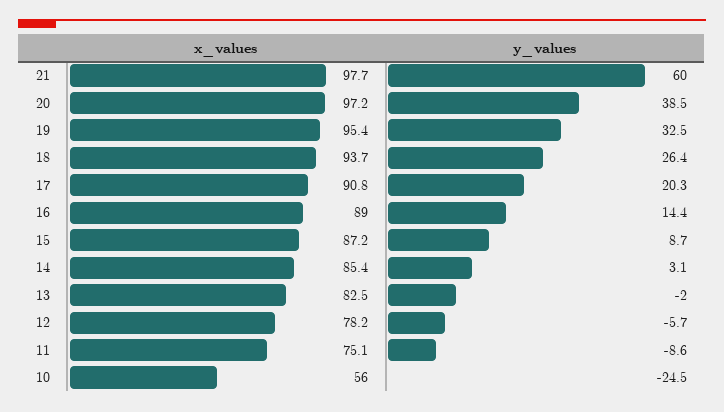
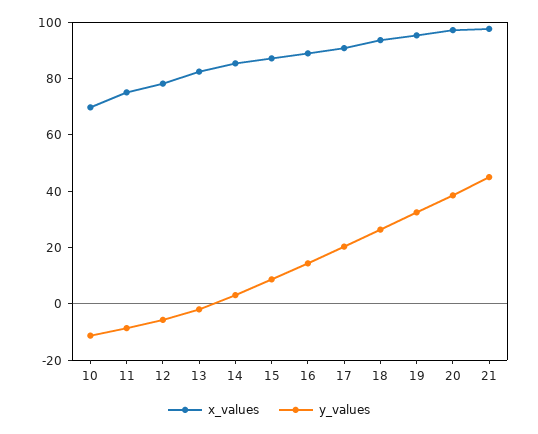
y_values, 21: 60 -> 45
x_values, 10: 56 -> 70
y_values, 10: -24.5 -> -10

